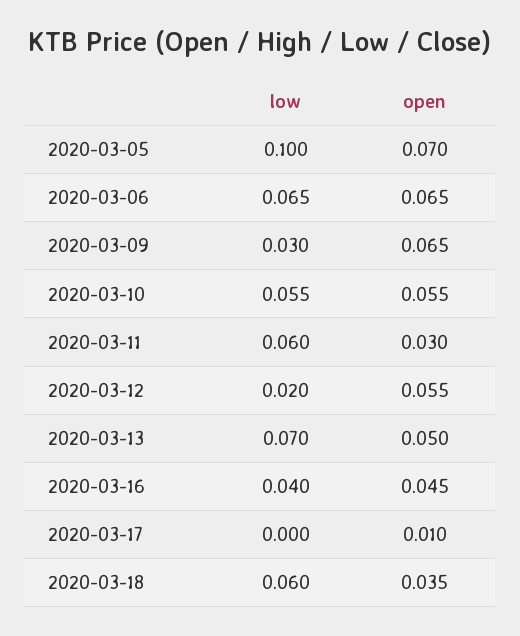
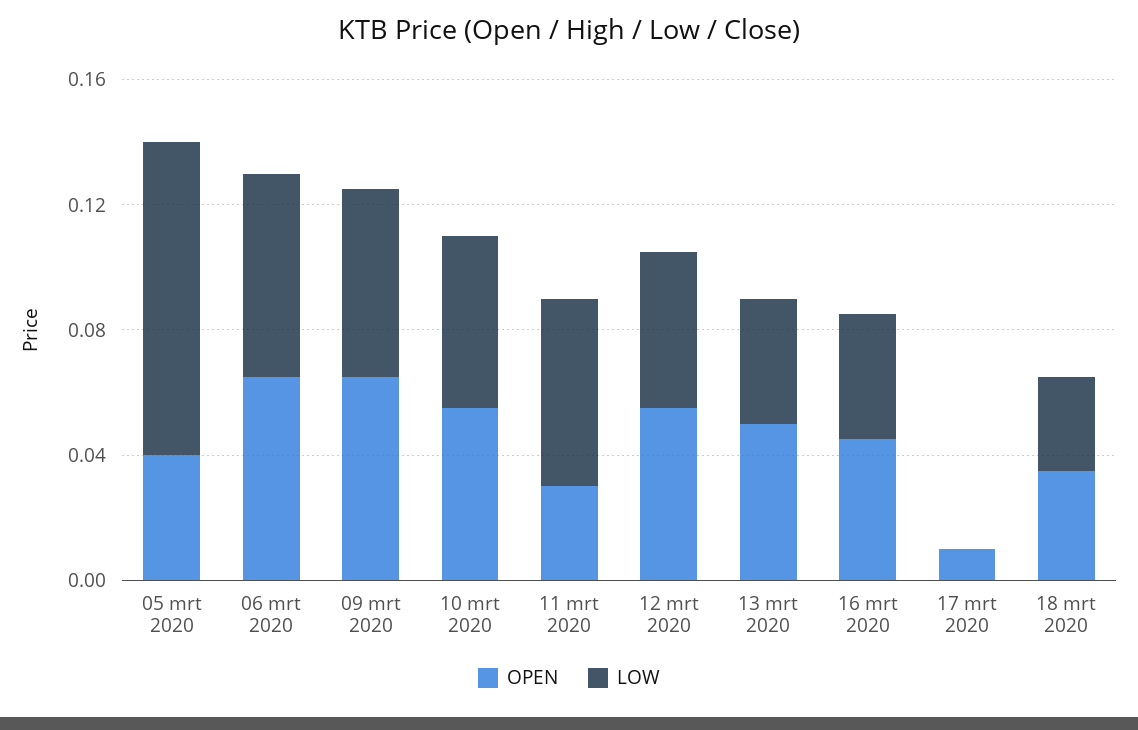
open, 2020-03-05: 0.07 -> 0.04
low, 2020-03-09: 0.03 -> 0.06
low, 2020-03-12: 0.02 -> 0.05
low, 2020-03-13: 0.07 -> 0.04
low, 2020-03-18: 0.06 -> 0.03

